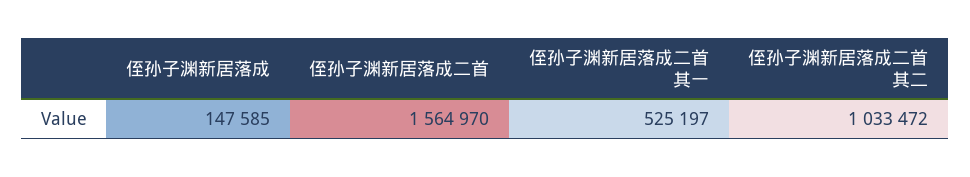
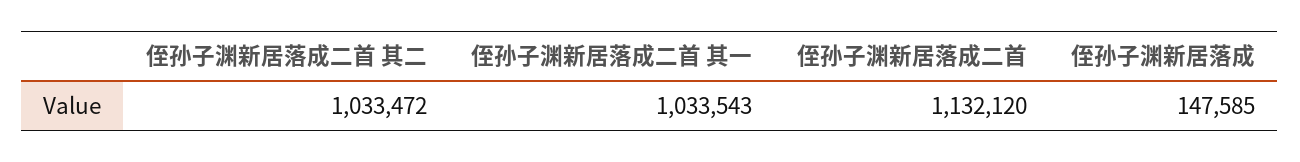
侄孙子渊新居落成二首: 1564970 -> 1132120
侄孙子渊新居落成二首 其一: 525197 -> 1033543

